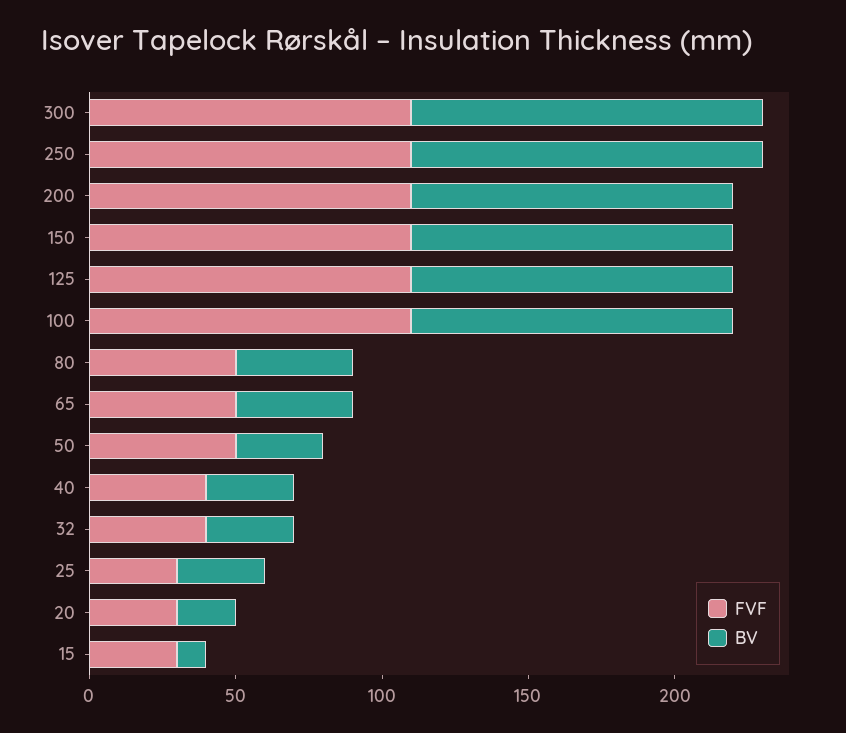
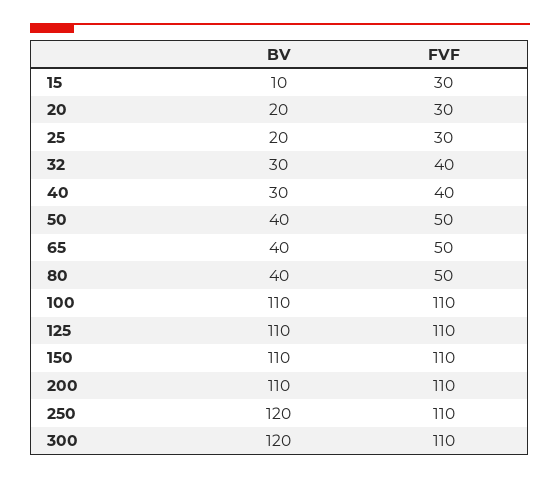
BV, 50: 30 -> 40
BV, 25: 30 -> 20

